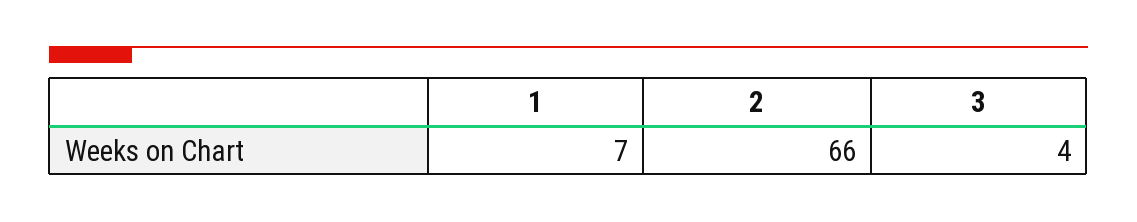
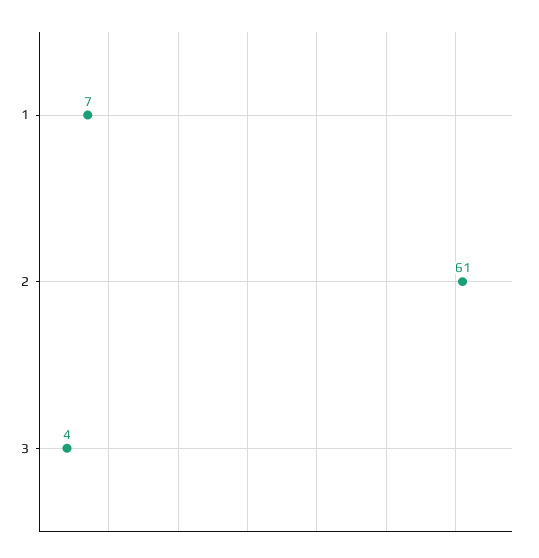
2: 66 -> 61

